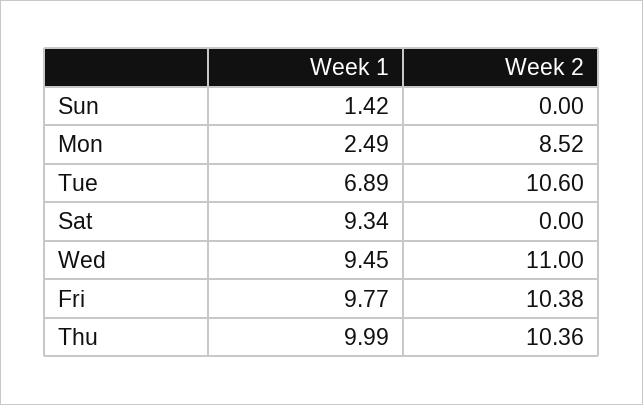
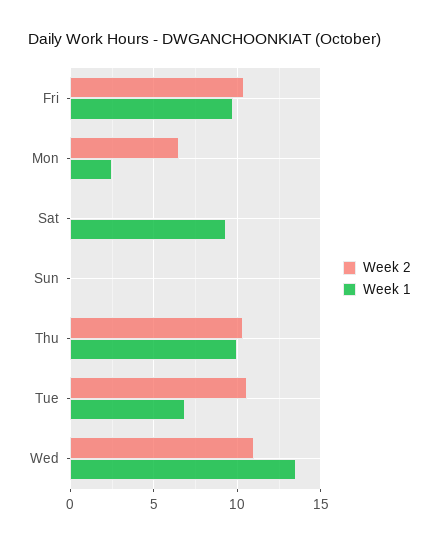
Week 1, Sun: 1.42 -> 0
Week 2, Mon: 8.52 -> 6.5
Week 1, Wed: 9.45 -> 13.5

